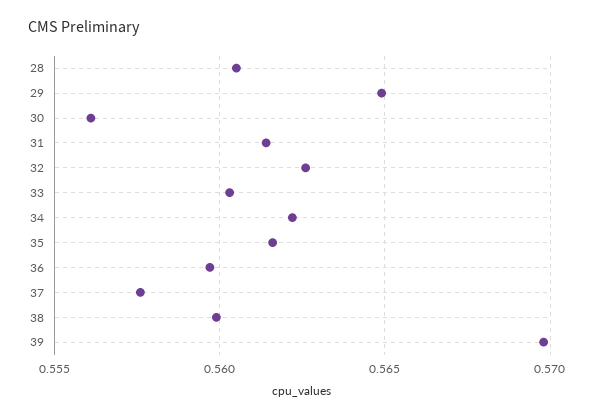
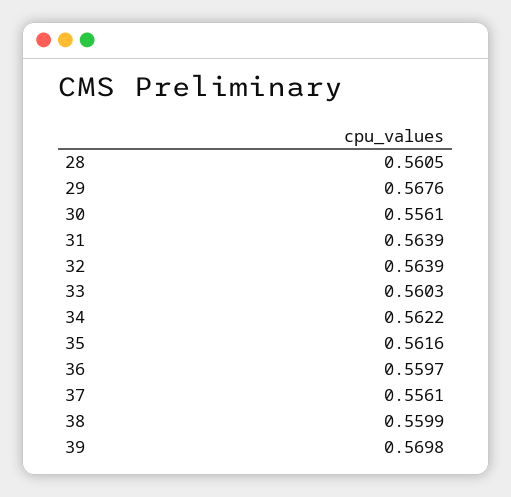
29: 0.565 -> 0.5676
31: 0.5615 -> 0.5639
32: 0.5625 -> 0.5639
37: 0.5575 -> 0.5561

